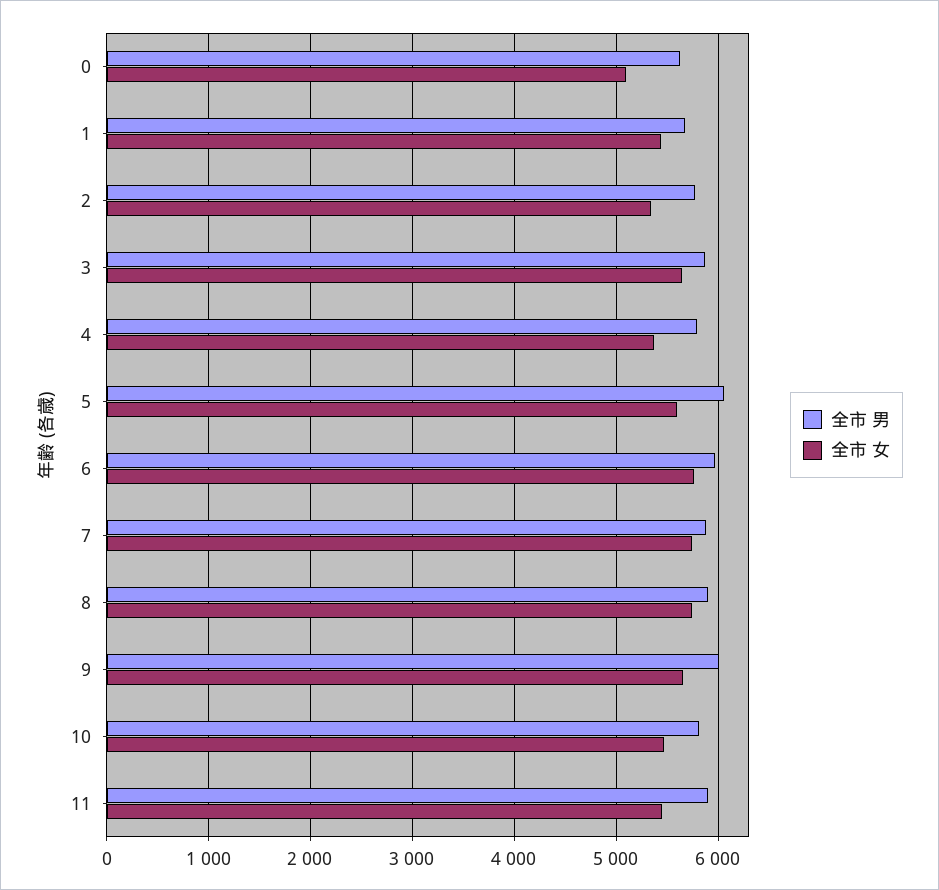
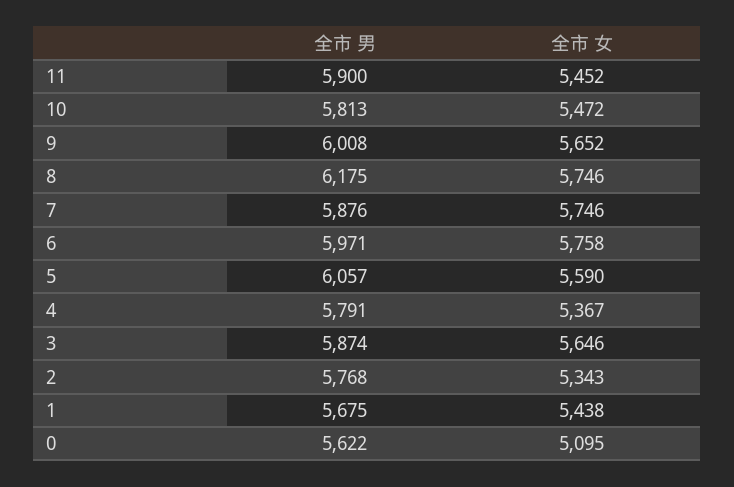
全市 男, 8: 5900 -> 6175

